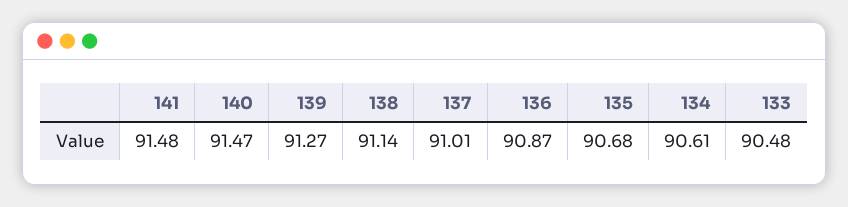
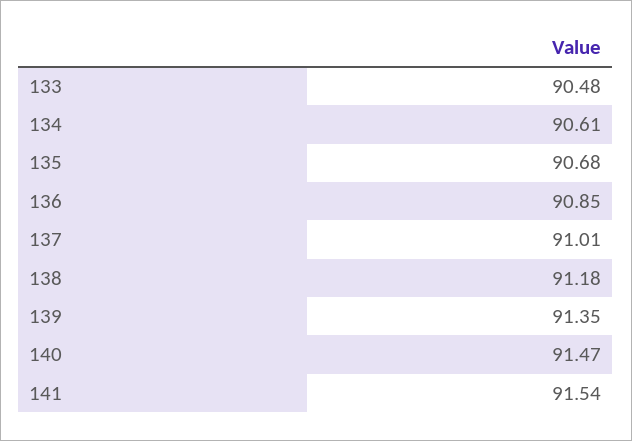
141: 91.48 -> 91.54
139: 91.27 -> 91.35
138: 91.14 -> 91.18
136: 90.87 -> 90.85

